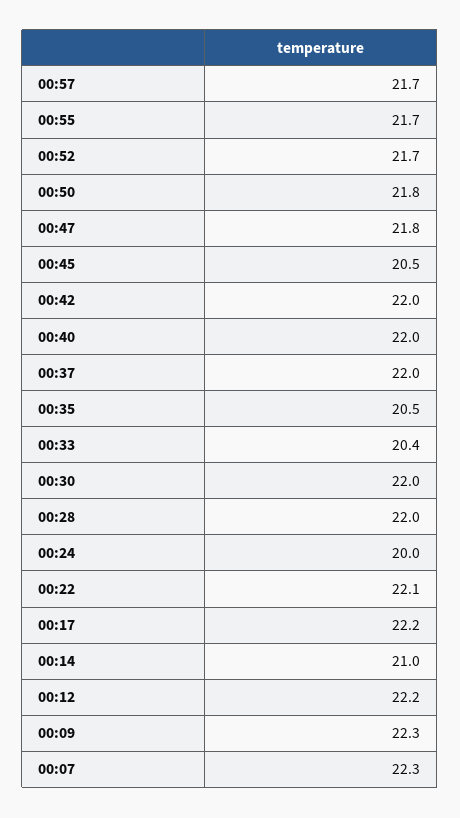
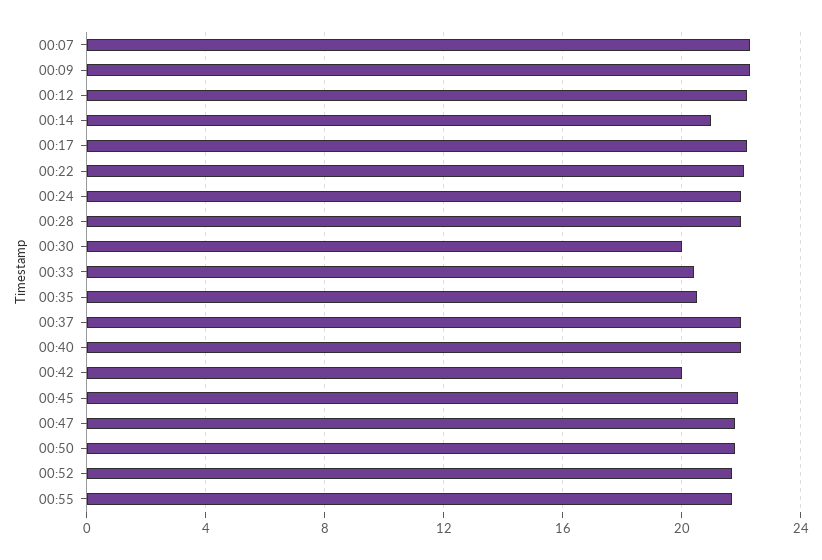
00:57: 21.7 -> none
00:45: 20.5 -> 22
00:42: 22 -> 20
00:30: 22 -> 20
00:24: 20 -> 22

